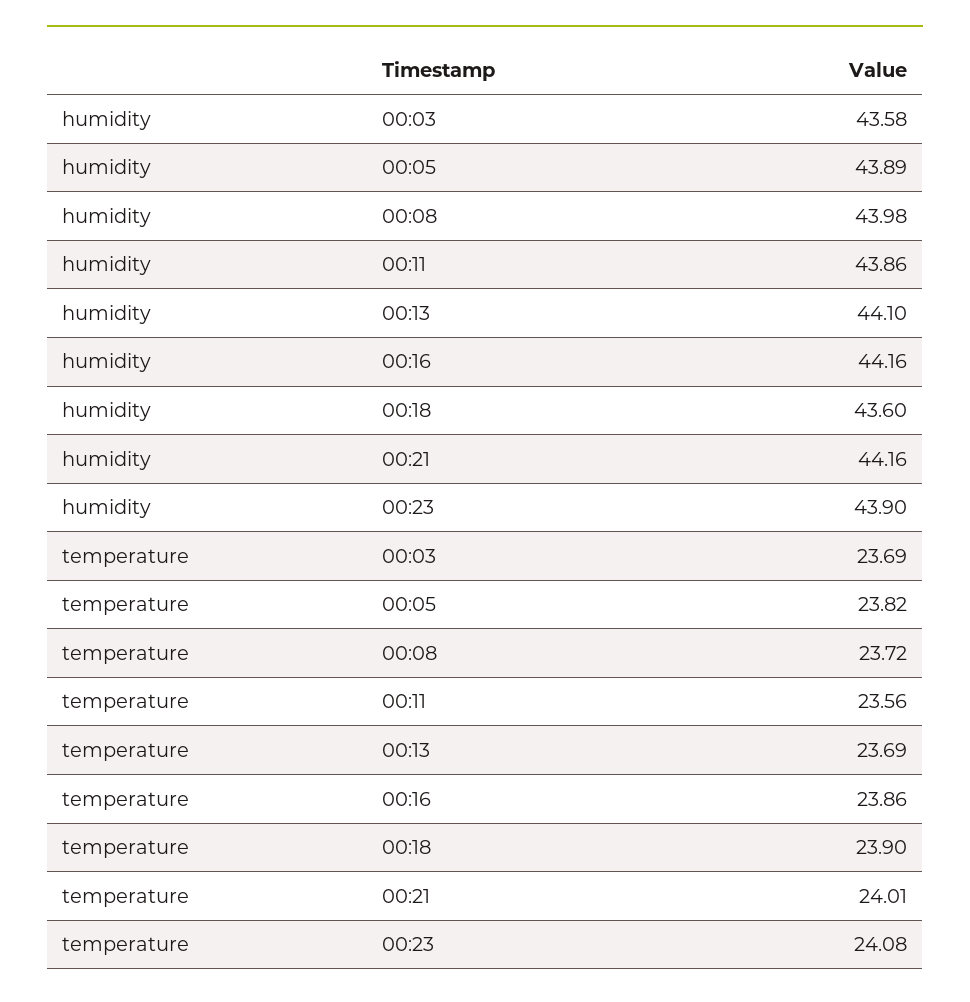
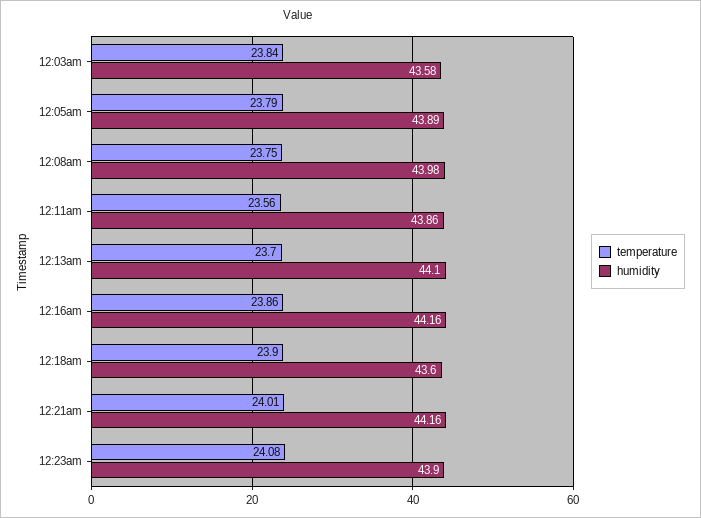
temperature, 00:03: 23.69 -> 23.84
temperature, 00:05: 23.82 -> 23.79
temperature, 00:08: 23.72 -> 23.75
temperature, 00:13: 23.69 -> 23.7

